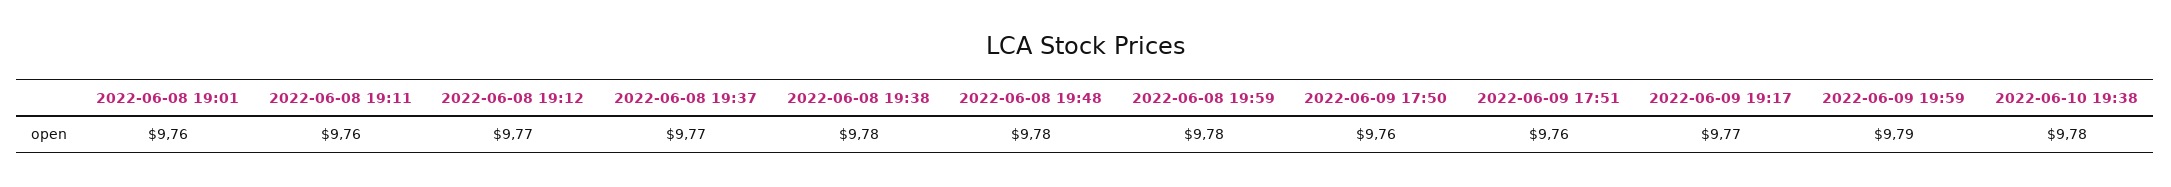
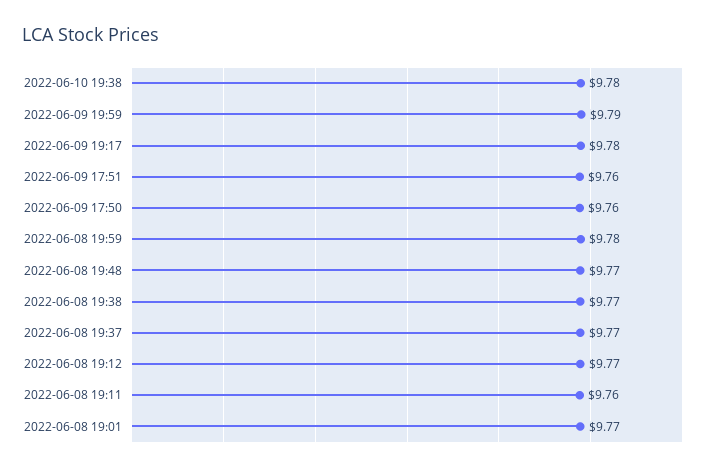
2022-06-08 19:01: 9.76 -> 9.77
2022-06-08 19:38: 9.78 -> 9.77
2022-06-08 19:48: 9.78 -> 9.77
2022-06-09 19:17: 9.77 -> 9.78

